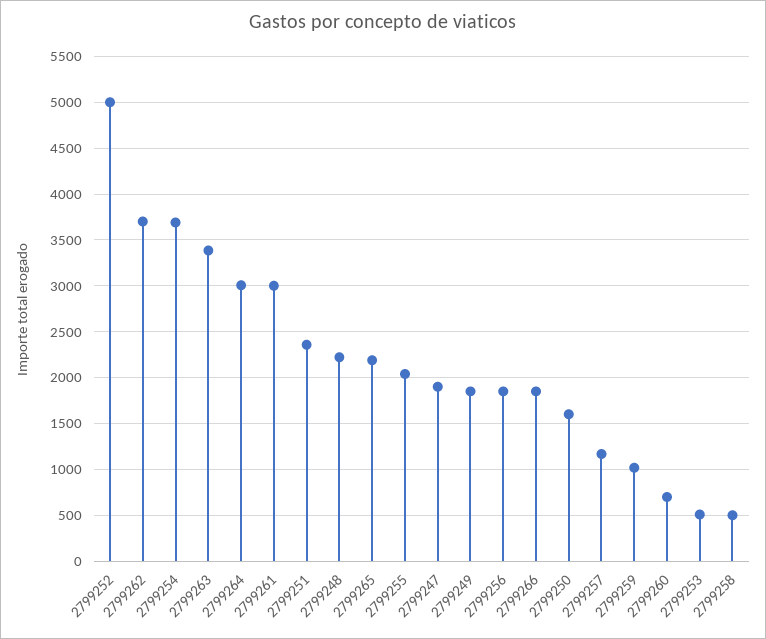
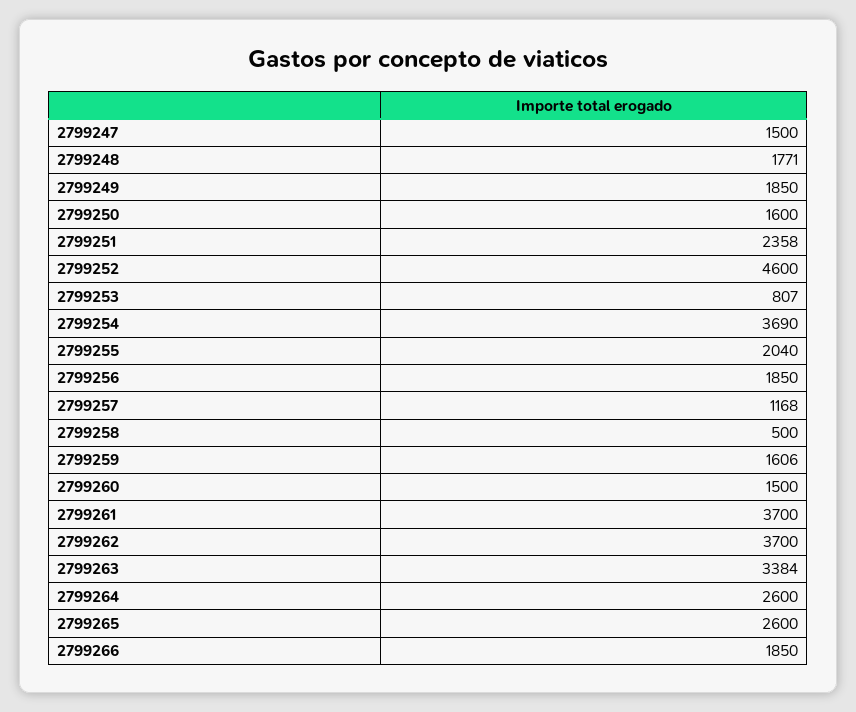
2799252: 5000 -> 4600
2799264: 3000 -> 2600
2799261: 3000 -> 3700
2799248: 2200 -> 1771
2799265: 2200 -> 2600
2799247: 1900 -> 1500
2799259: 1000 -> 1606
2799260: 700 -> 1500
2799253: 500 -> 807

